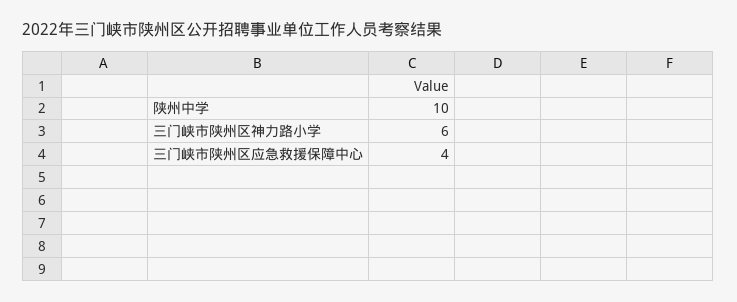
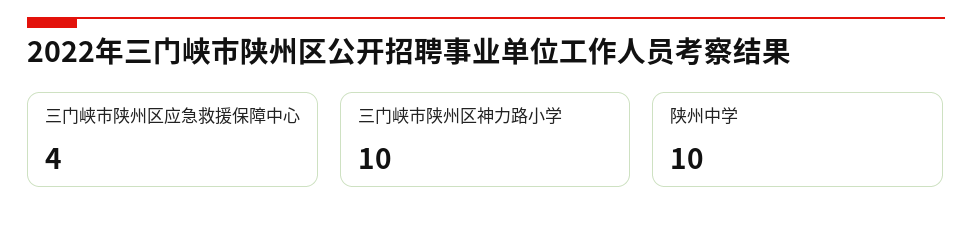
三门峡市陕州区神力路小学: 6 -> 10

